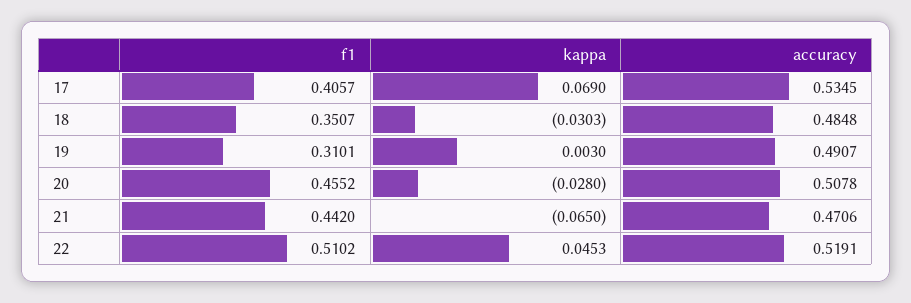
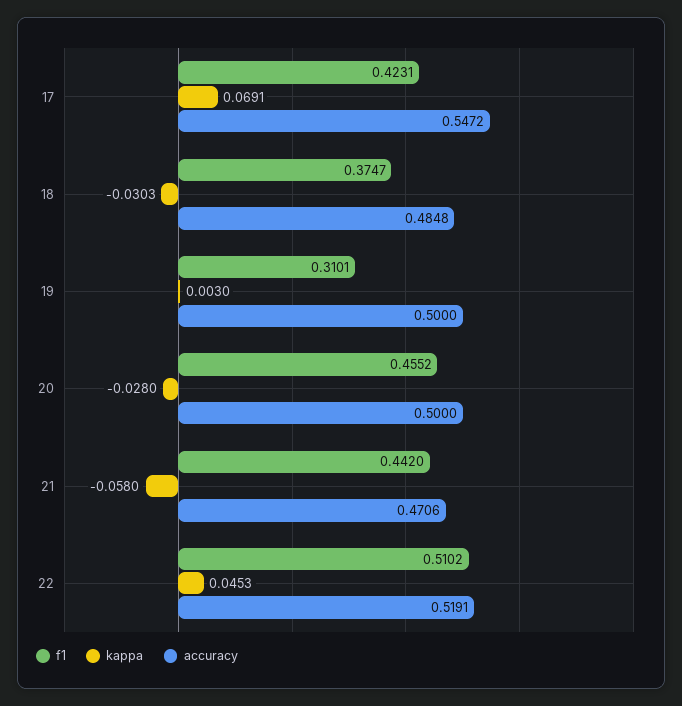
f1, 17: 0.4057 -> 0.4231
kappa, 17: 0.069 -> 0.0691
accuracy, 17: 0.5345 -> 0.5472
f1, 18: 0.3507 -> 0.3747
accuracy, 19: 0.4907 -> 0.5
accuracy, 20: 0.5078 -> 0.5
kappa, 21: -0.065 -> -0.058

